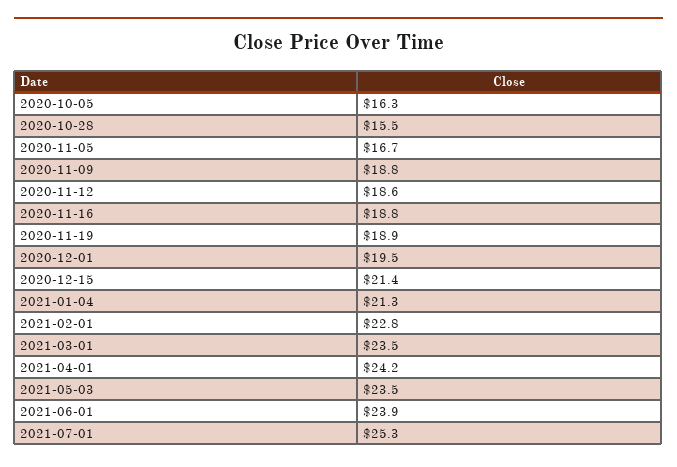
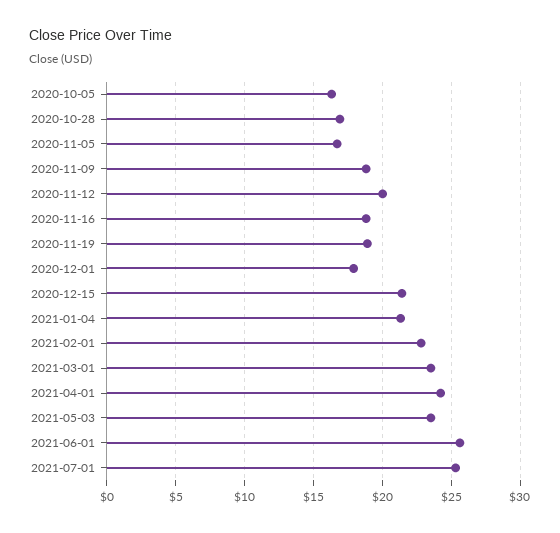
2020-10-28: 15.5 -> 17
2020-11-12: 18.6 -> 20
2020-12-01: 19.5 -> 18
2021-06-01: 23.9 -> 25.5

